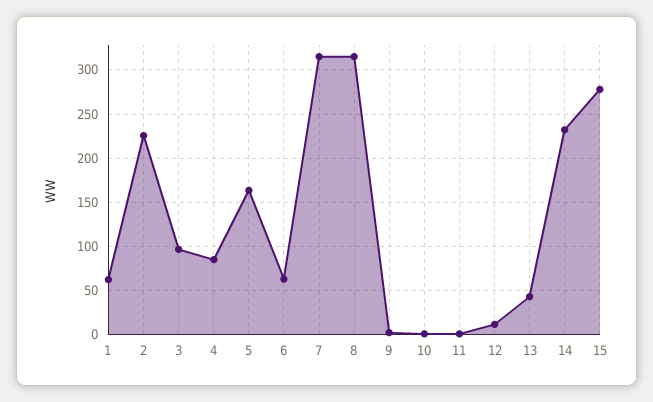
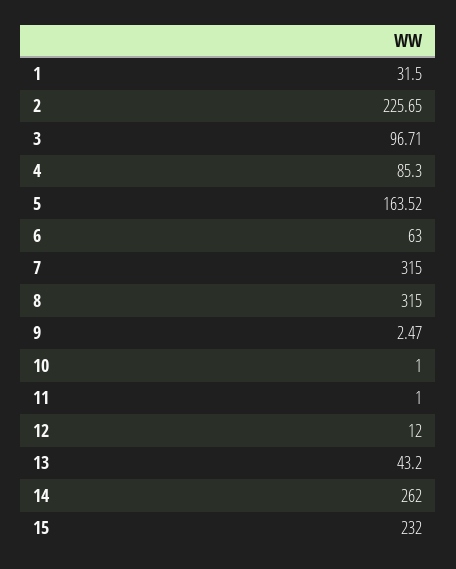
1: 60 -> 31.5
14: 230 -> 262
15: 280 -> 232

